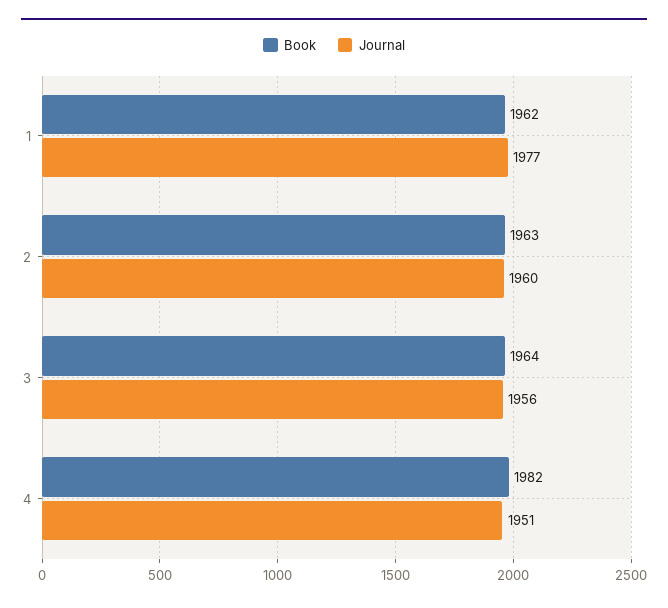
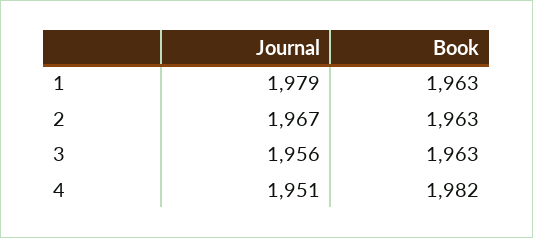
Book, 1: 1962 -> 1963
Journal, 1: 1977 -> 1979
Journal, 2: 1960 -> 1967
Book, 3: 1964 -> 1963

